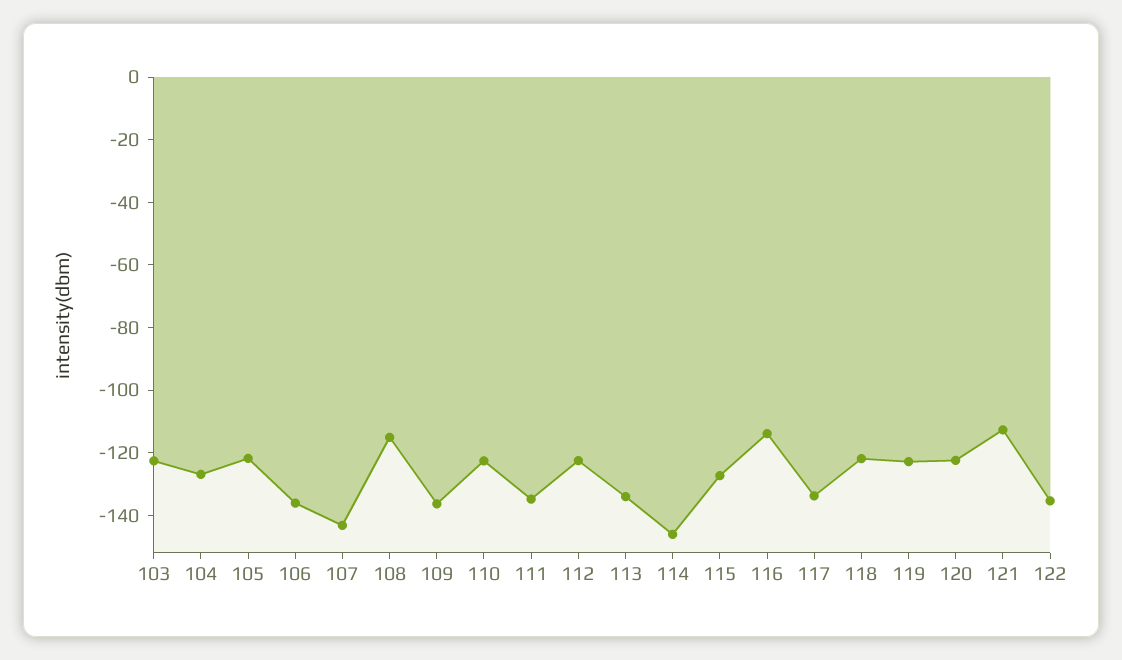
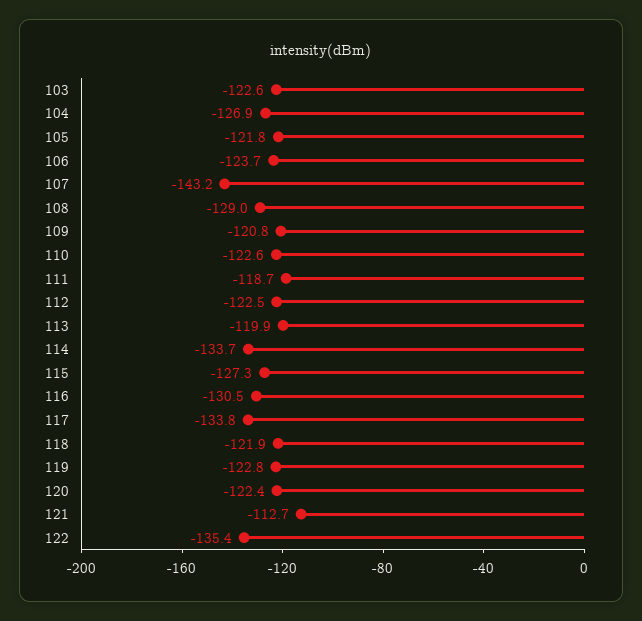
106: -135 -> -123.7
108: -115 -> -129
109: -135 -> -120.8
111: -135 -> -118.7
113: -135 -> -119.9
114: -145 -> -133.7
116: -115 -> -130.5

